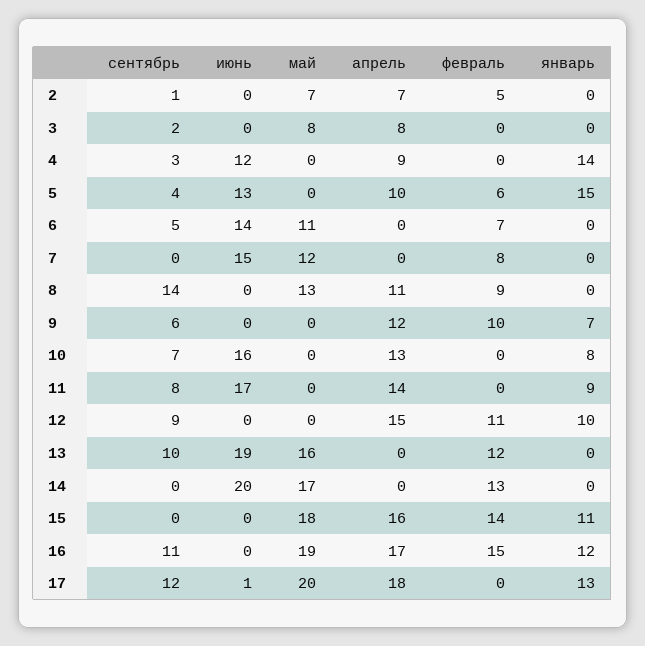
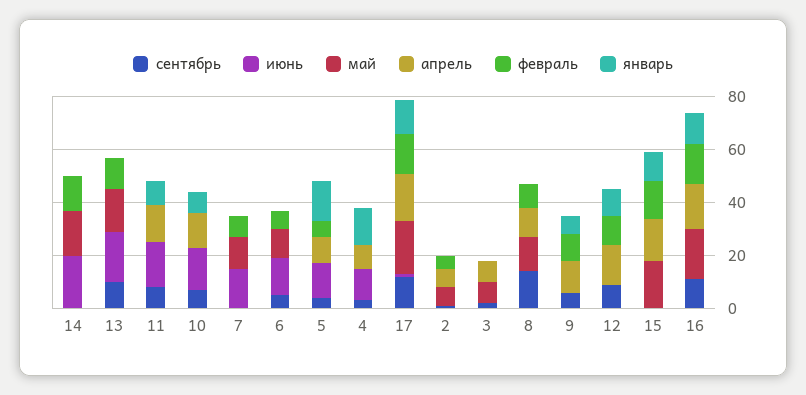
февраль, 17: 0 -> 15

